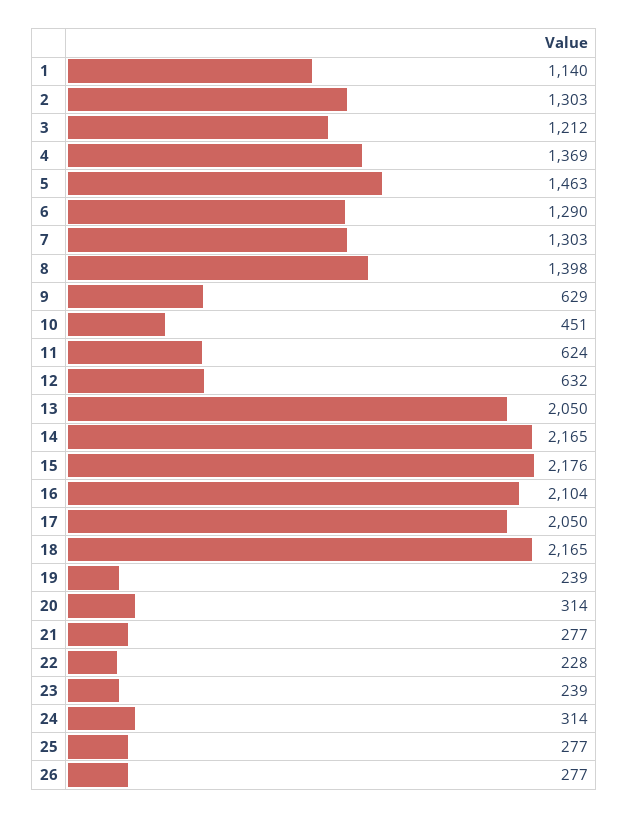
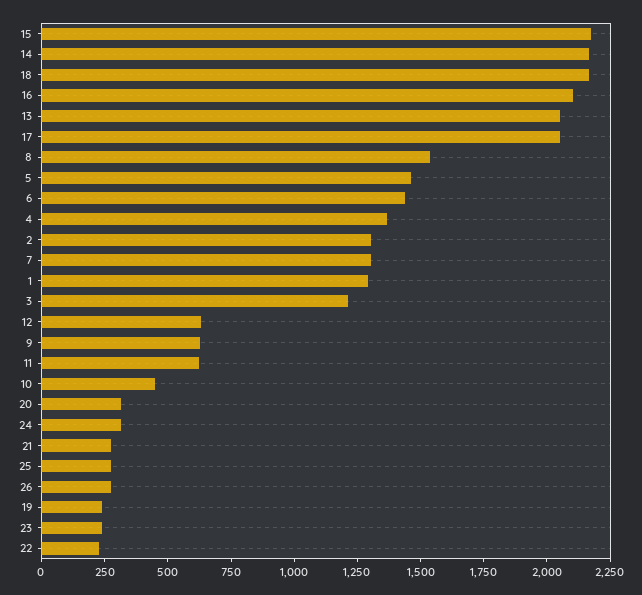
1: 1140 -> 1300
6: 1290 -> 1450
8: 1398 -> 1550

